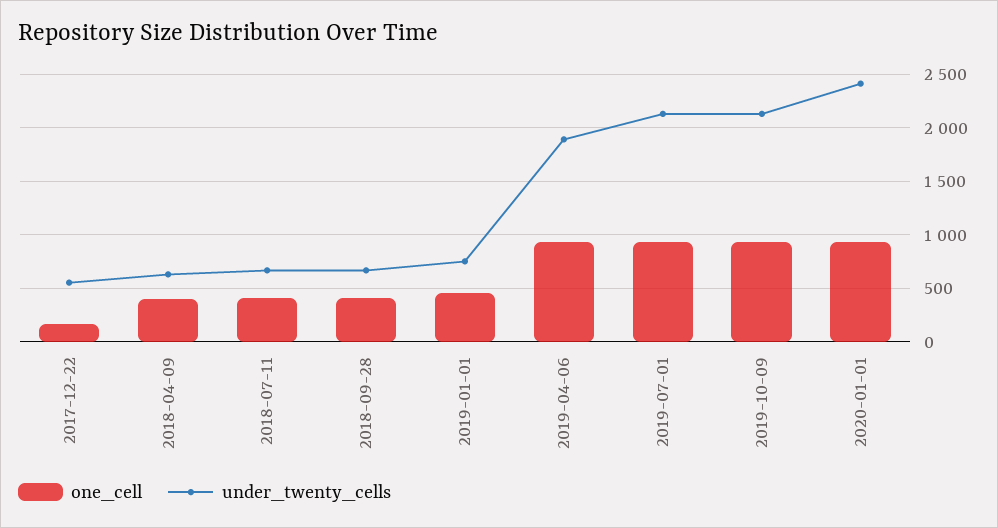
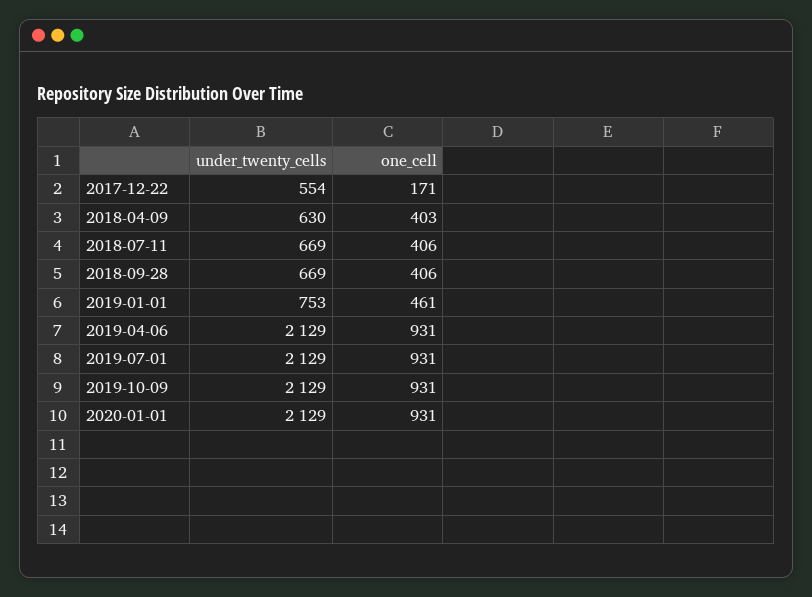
under_twenty_cells, 2019-04-06: 1900 -> 2129
under_twenty_cells, 2020-01-01: 2400 -> 2129

